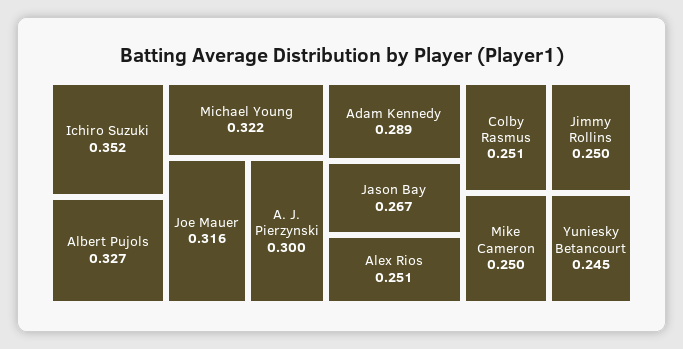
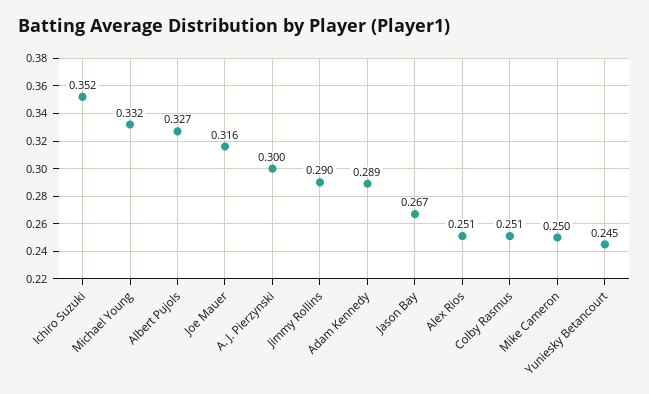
Michael Young: 0.322 -> 0.332
Jimmy Rollins: 0.25 -> 0.29

